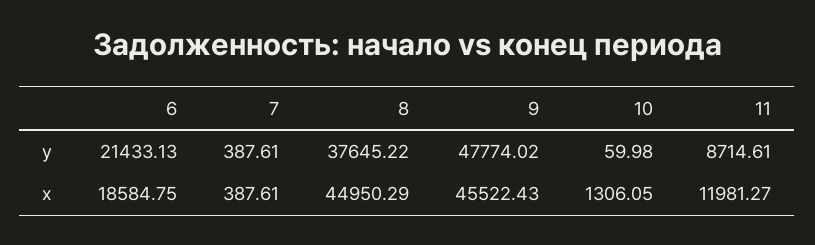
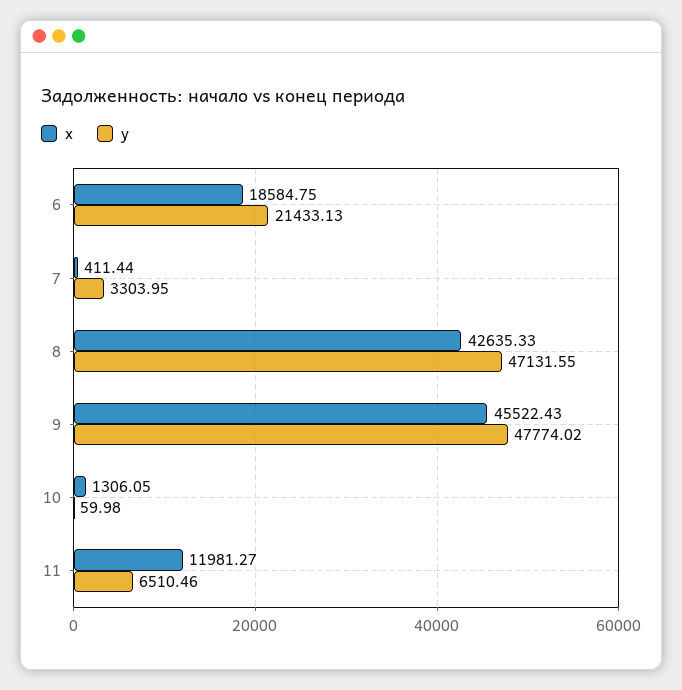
y, 7: 387.61 -> 3303.95
y, 8: 37645.22 -> 47131.55
y, 11: 8714.61 -> 6510.46
x, 7: 387.61 -> 411.44
x, 8: 44950.29 -> 42635.33

